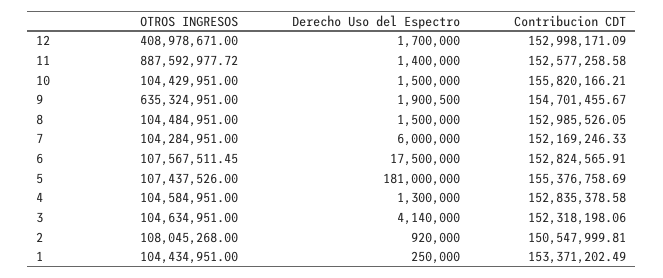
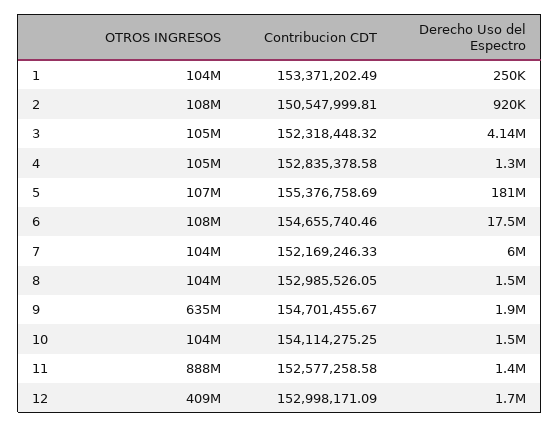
Contribucion CDT, 10: 155820166.21 -> 154114275.25
Contribucion CDT, 6: 152824565.91 -> 154655740.46
Contribucion CDT, 3: 152318198.06 -> 152318448.32

